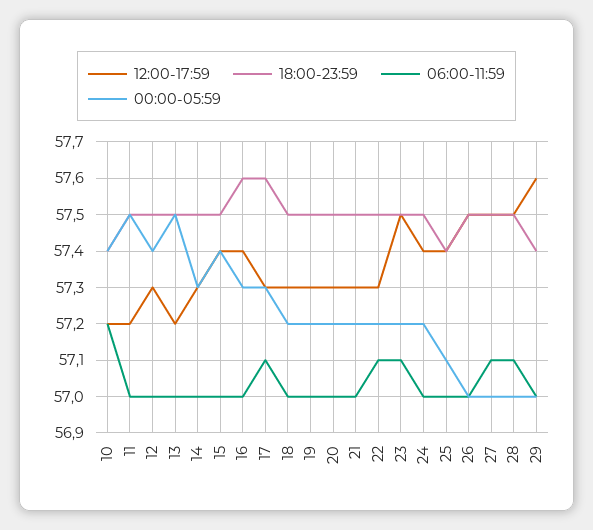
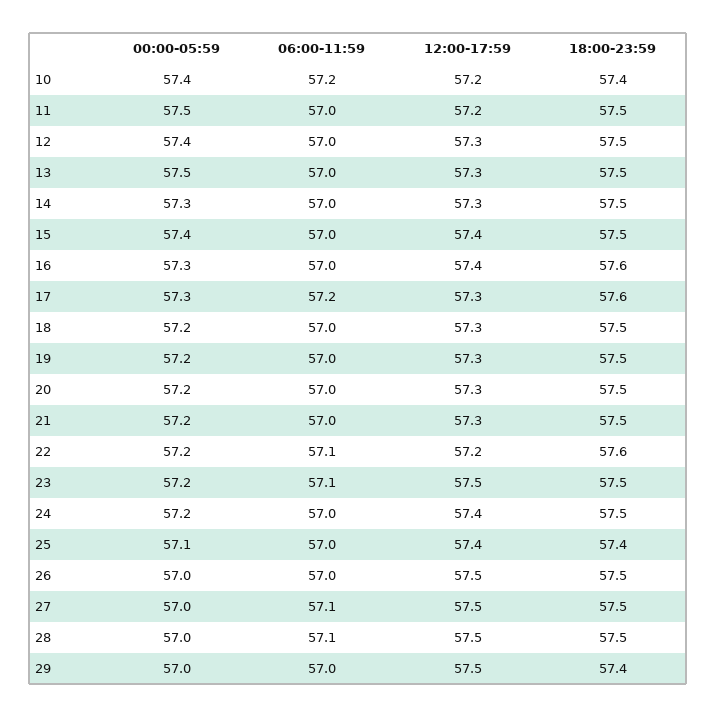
12:00-17:59, 13: 57.2 -> 57.3
06:00-11:59, 17: 57.1 -> 57.2
12:00-17:59, 22: 57.3 -> 57.2
18:00-23:59, 22: 57.5 -> 57.6
12:00-17:59, 29: 57.6 -> 57.5

